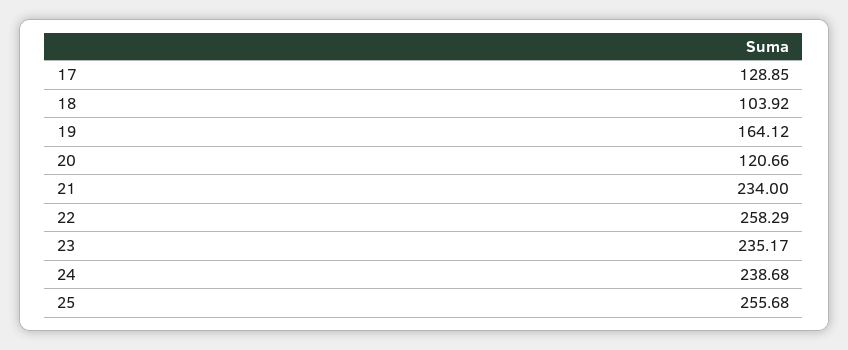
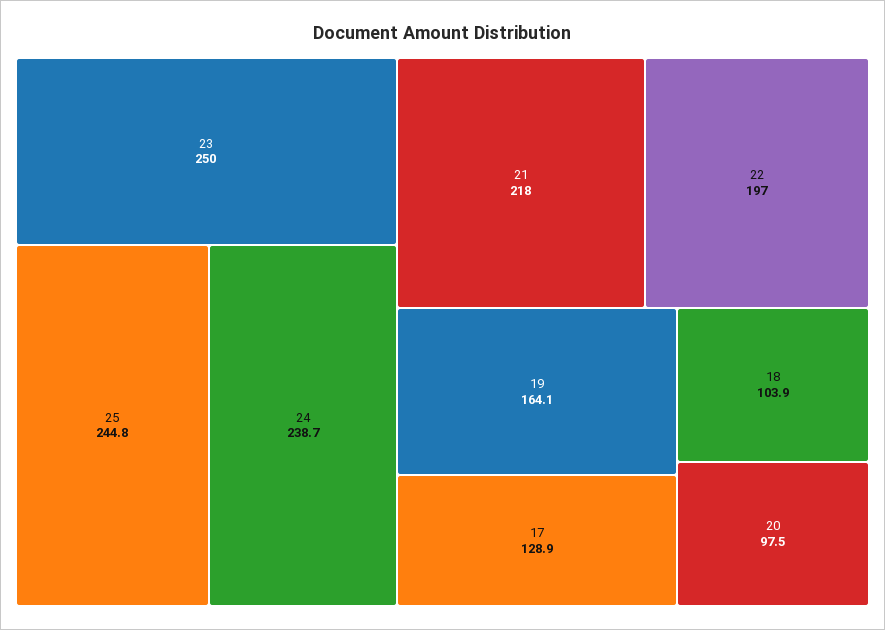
20: 120.66 -> 97.5
21: 234 -> 218
22: 258.29 -> 197
23: 235.17 -> 250
25: 255.68 -> 244.8

